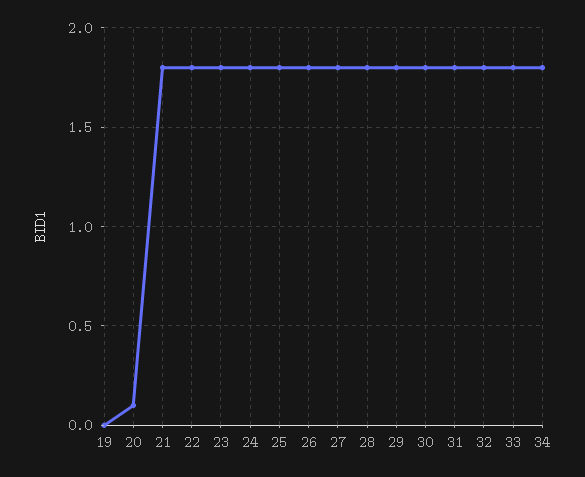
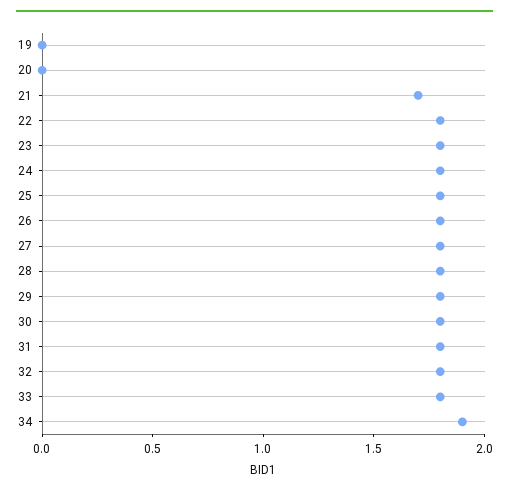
20: 0.1 -> 0
21: 1.8 -> 1.7
34: 1.8 -> 1.9

